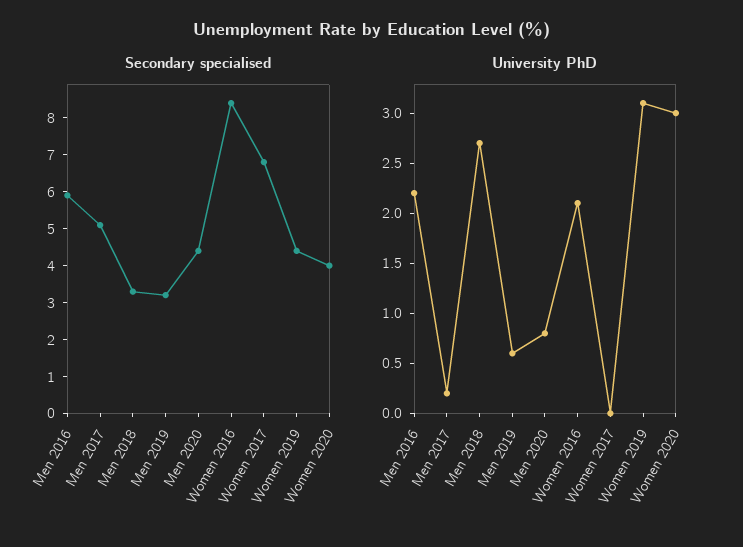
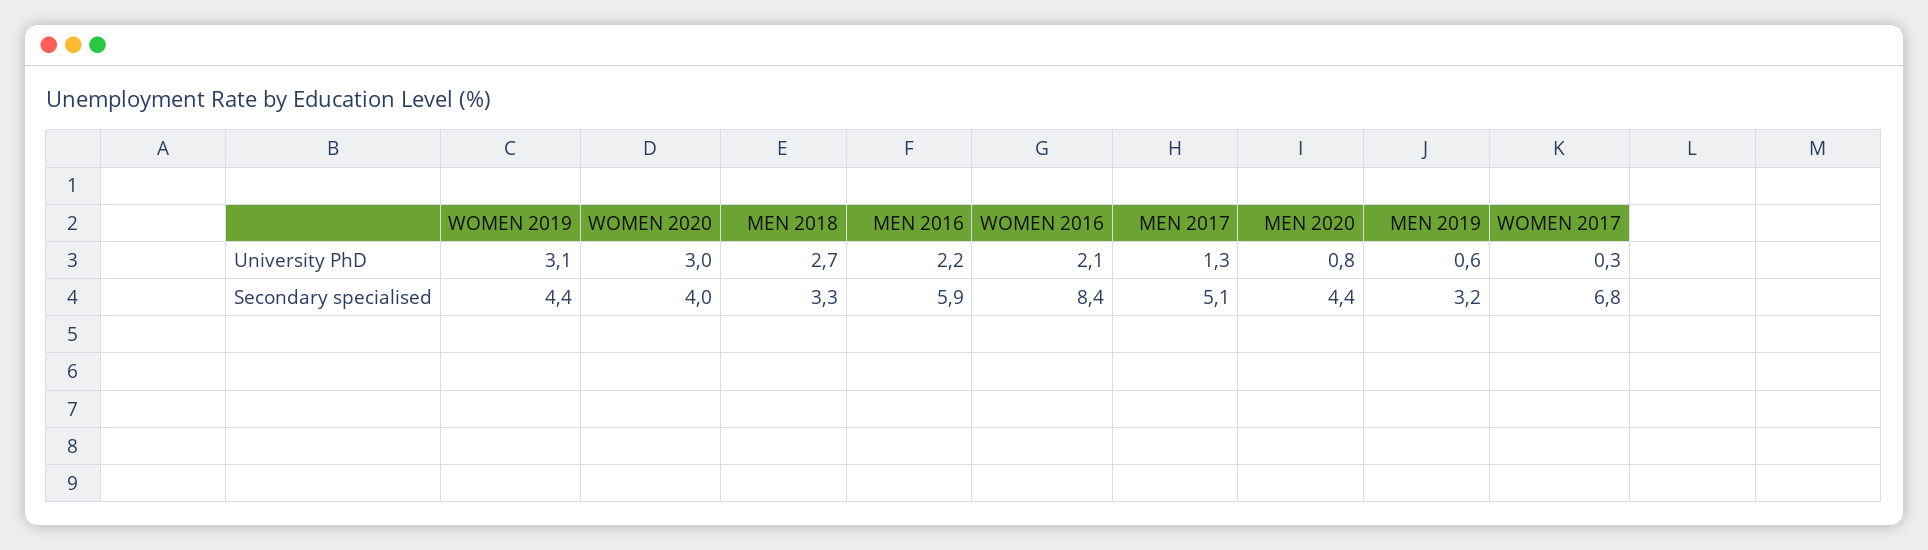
University PhD, Men 2017: 0.2 -> 1.3
University PhD, Women 2017: 0 -> 0.3

